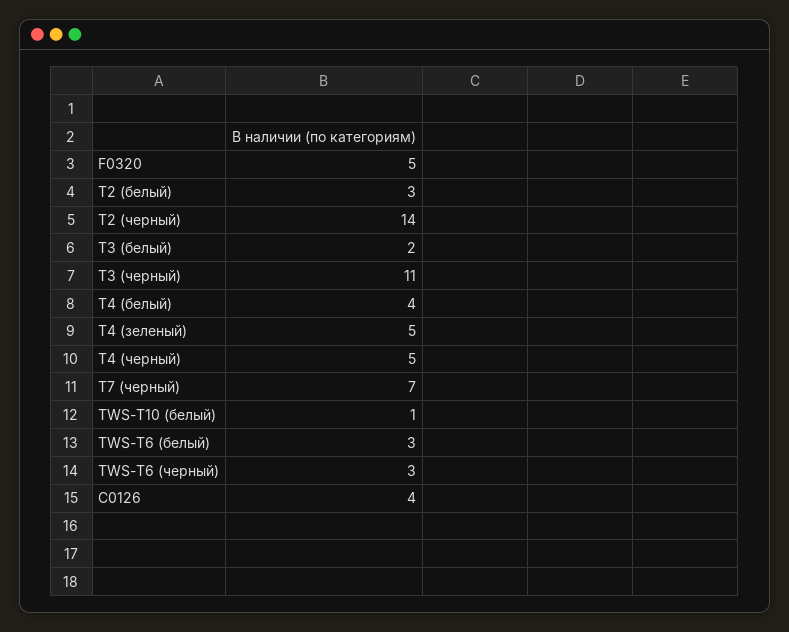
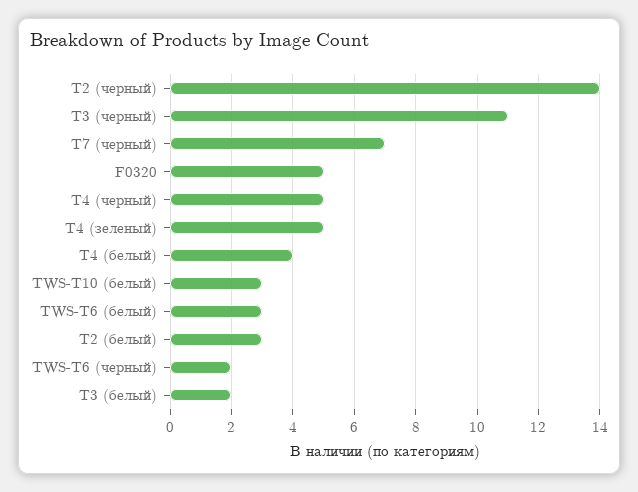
TWS-T10 (белый): 1 -> 3
TWS-T6 (черный): 3 -> 2
С0126: 4 -> none

